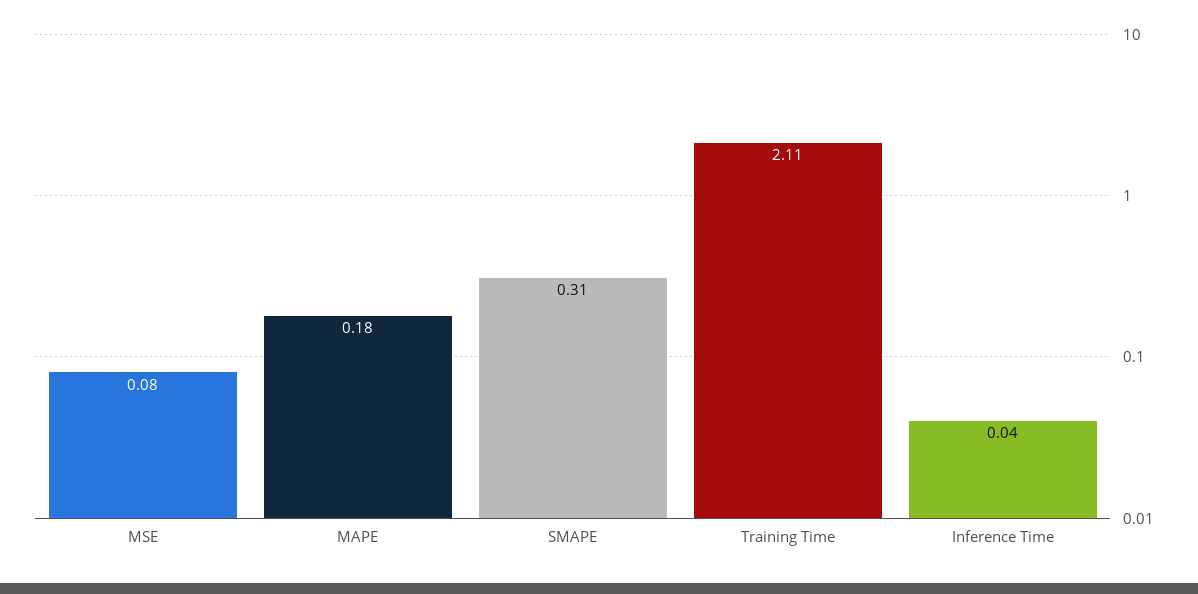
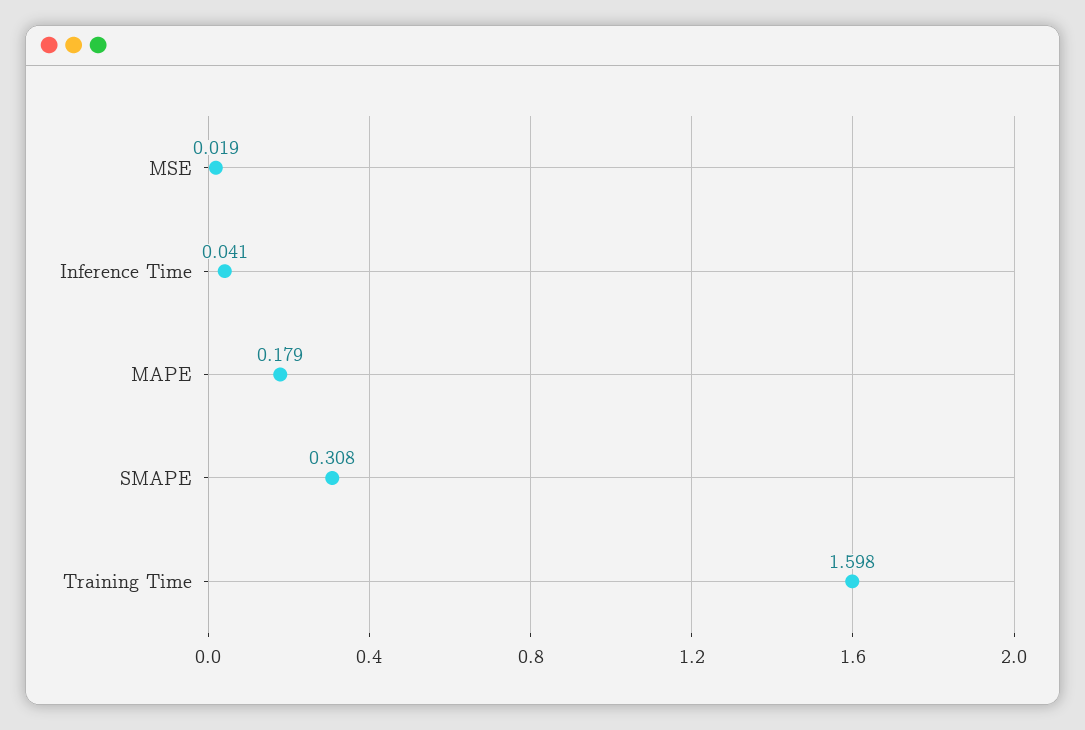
MSE: 0.08 -> 0.019
Training Time: 2.11 -> 1.598

